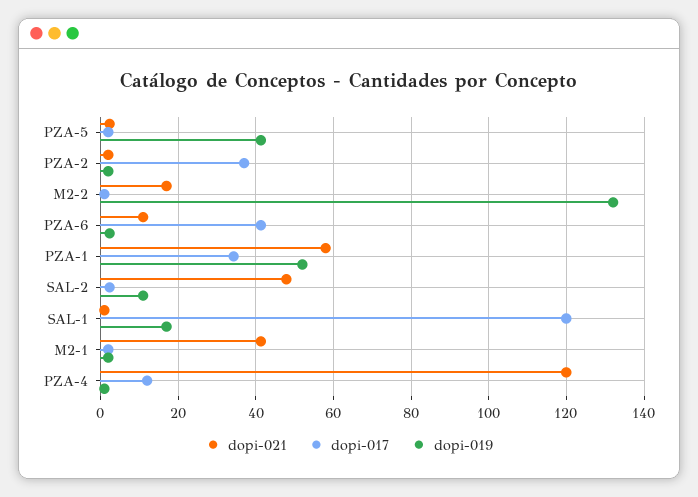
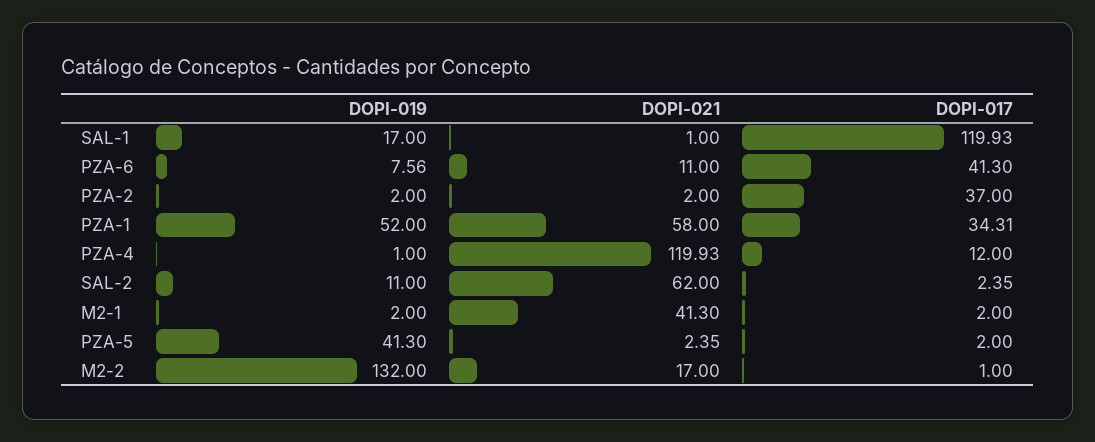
dopi-019, PZA-6: 2 -> 7.56
dopi-021, SAL-2: 48 -> 62

